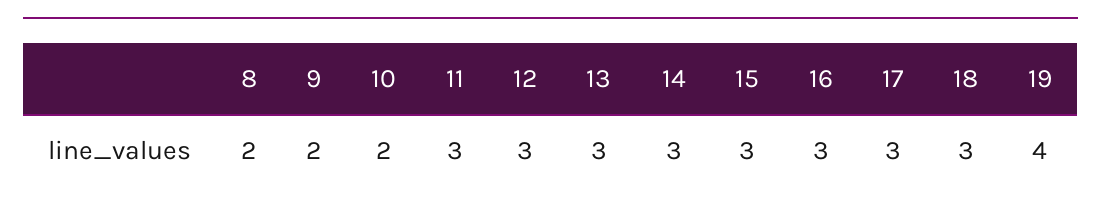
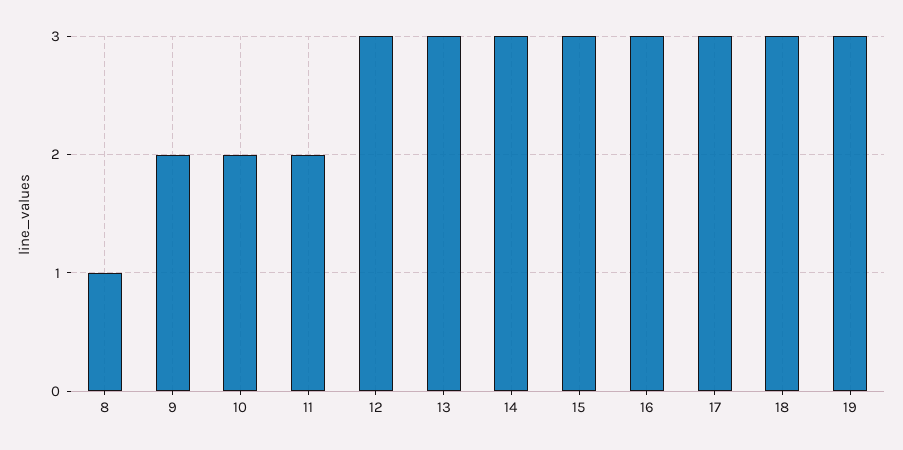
8: 2 -> 1
11: 3 -> 2
19: 4 -> 3

